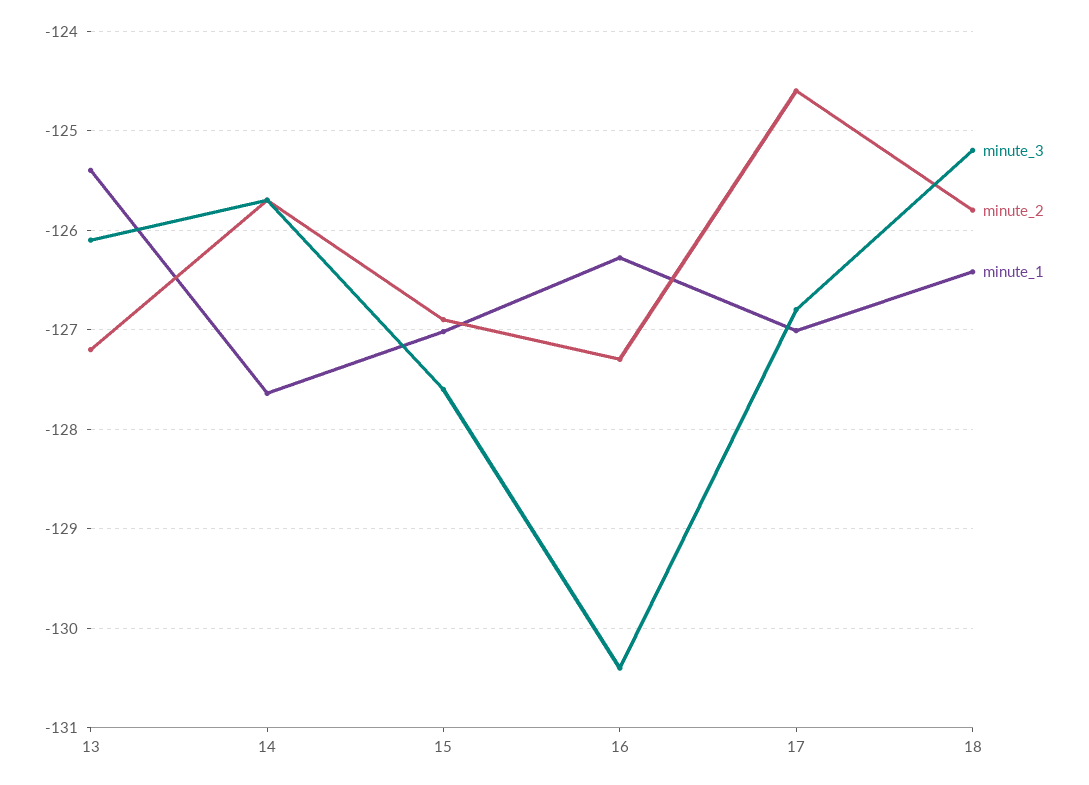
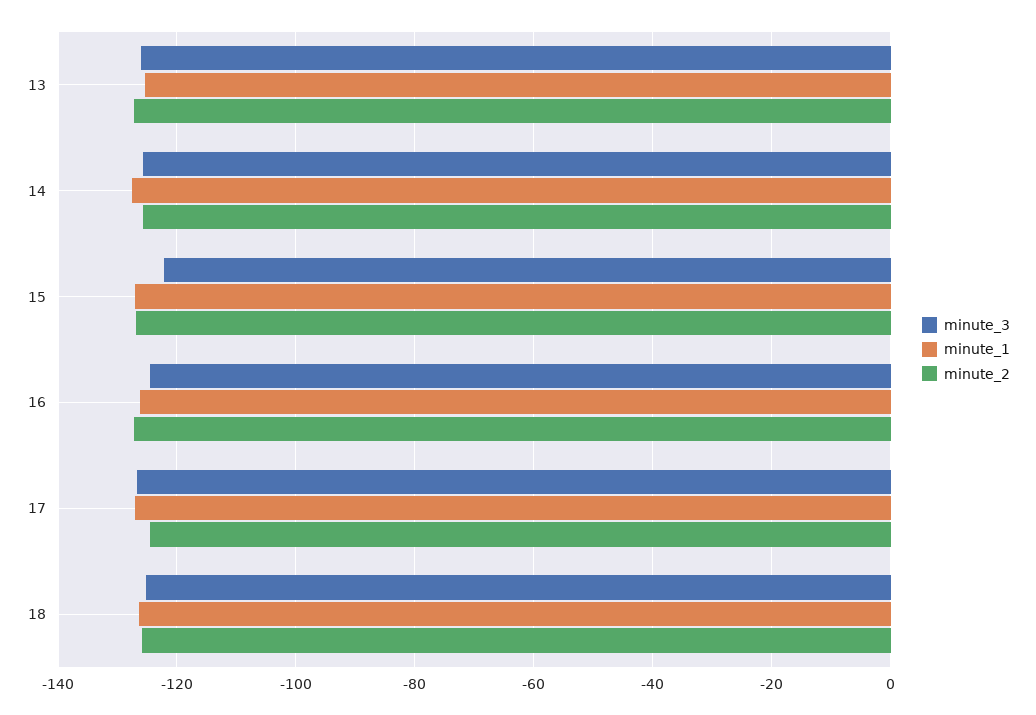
minute_3, 15: -127.6 -> -122
minute_3, 16: -130.4 -> -124

